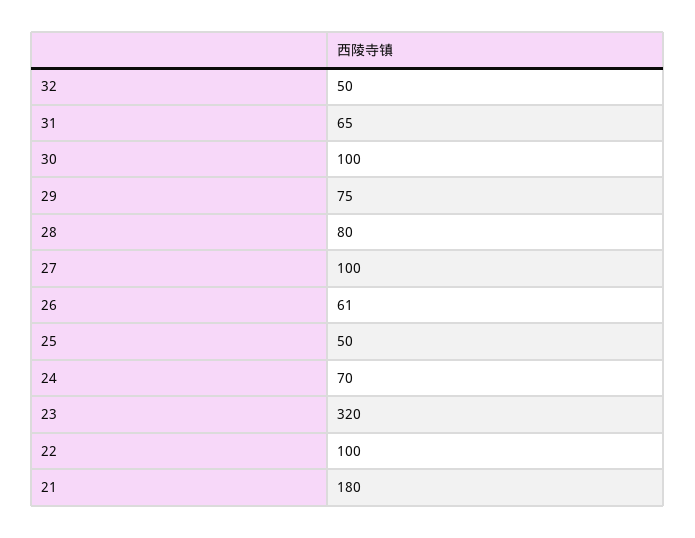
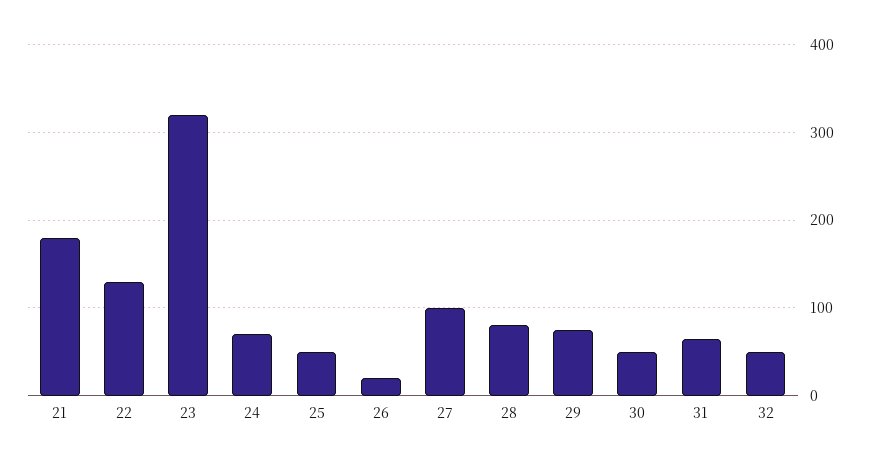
30: 100 -> 50
26: 61 -> 20
22: 100 -> 130

